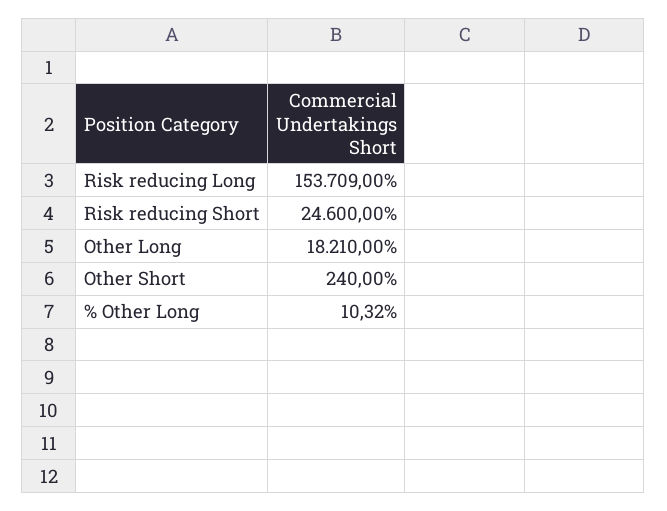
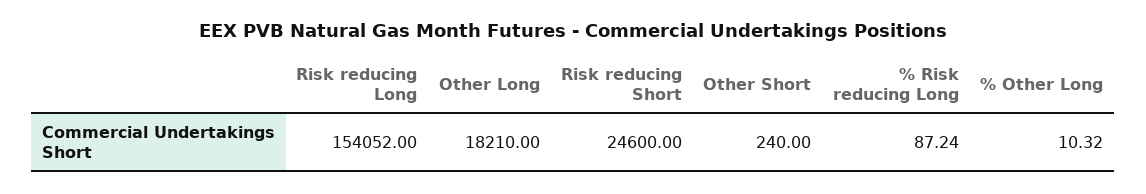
Risk reducing Long: 153709 -> 154052
% Risk reducing Long: none -> 87.24

